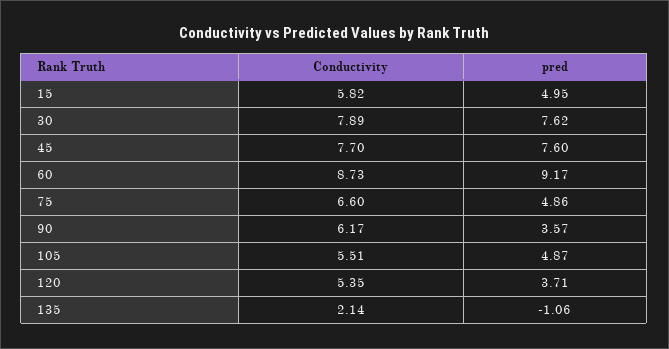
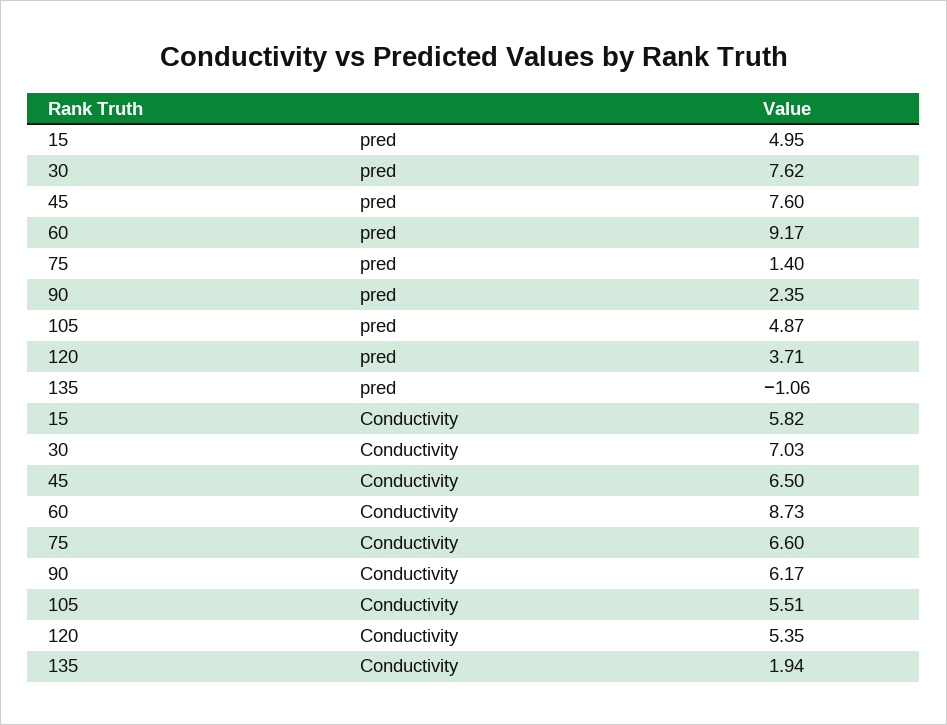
Conductivity, 30: 7.89 -> 7.03
Conductivity, 45: 7.7 -> 6.5
pred, 75: 4.86 -> 1.4
pred, 90: 3.57 -> 2.35
Conductivity, 135: 2.14 -> 1.94

